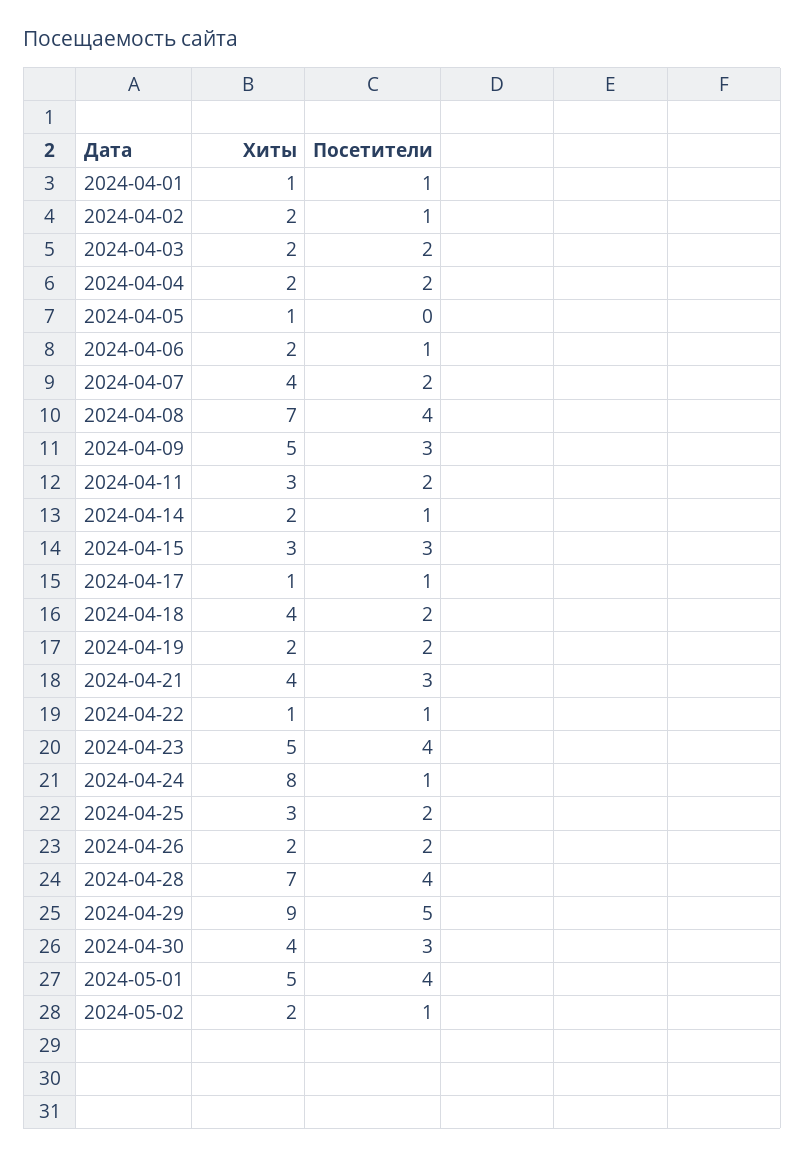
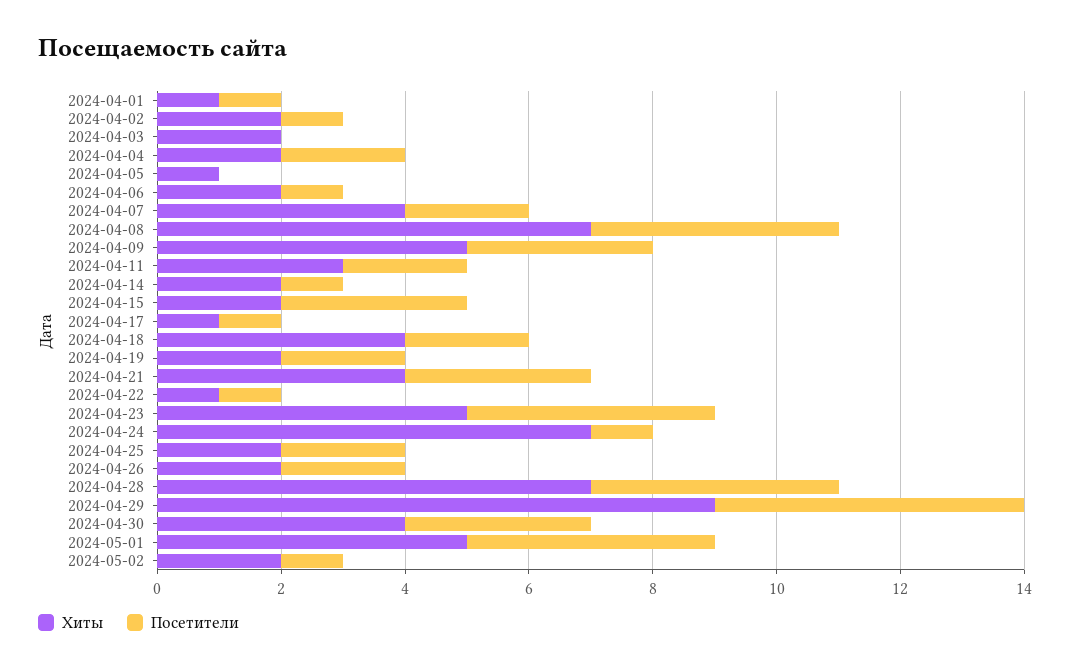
Посетители, 2024-04-03: 2 -> 0
Хиты, 2024-04-15: 3 -> 2
Хиты, 2024-04-24: 8 -> 7
Хиты, 2024-04-25: 3 -> 2

